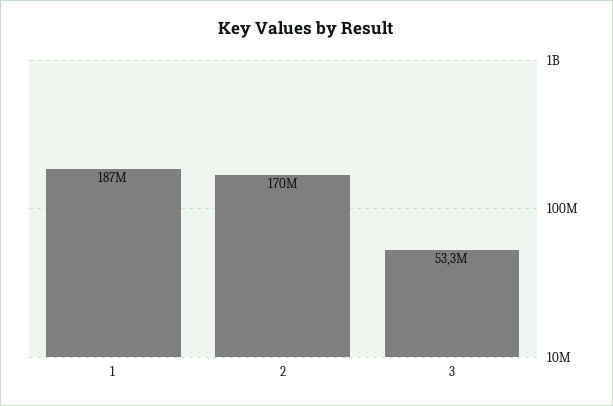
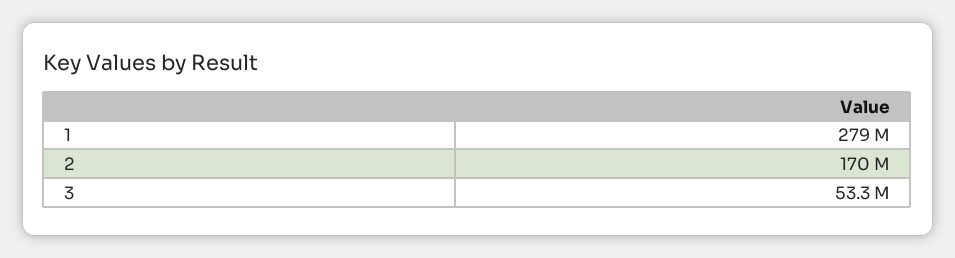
1: 187000000 -> 279000000

